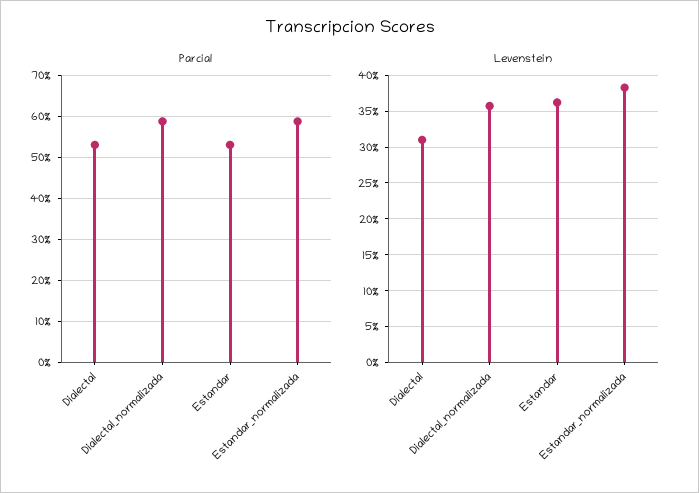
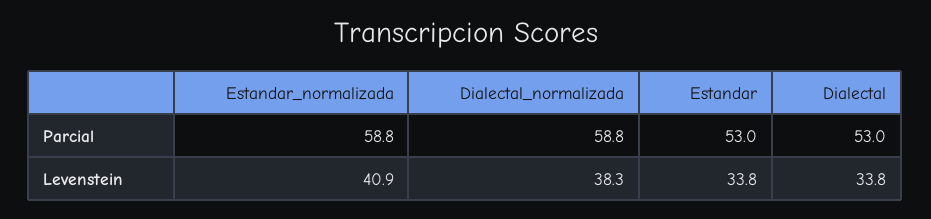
Levenstein, Dialectal: 31 -> 33.8
Levenstein, Dialectal_normalizada: 36 -> 38.3
Levenstein, Estandar: 36 -> 33.8
Levenstein, Estandar_normalizada: 38 -> 40.9

